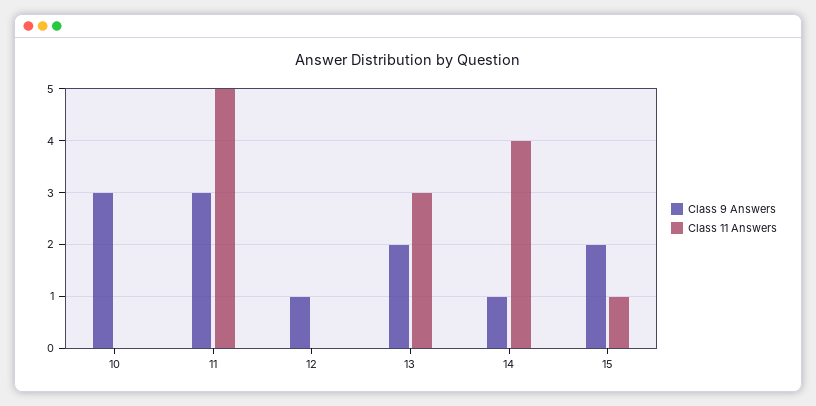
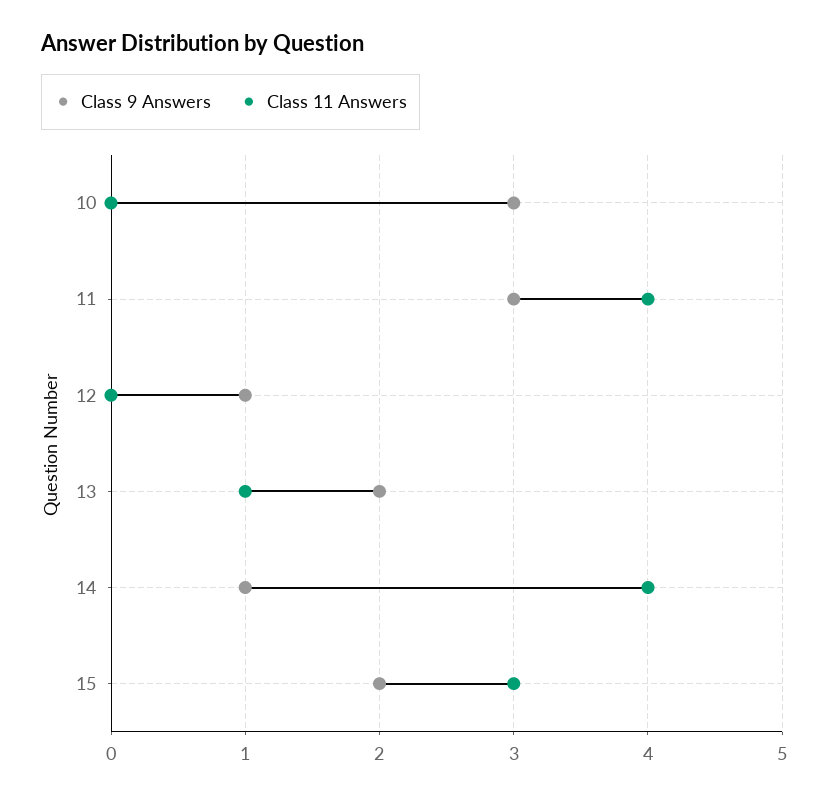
Class 11 Answers, 11: 5 -> 4
Class 11 Answers, 13: 3 -> 1
Class 11 Answers, 15: 1 -> 3

